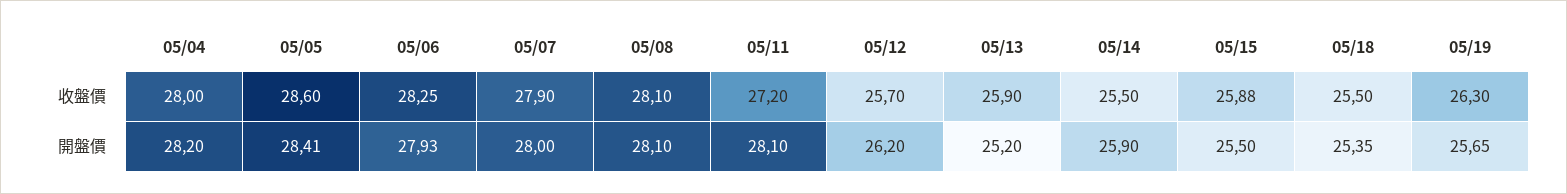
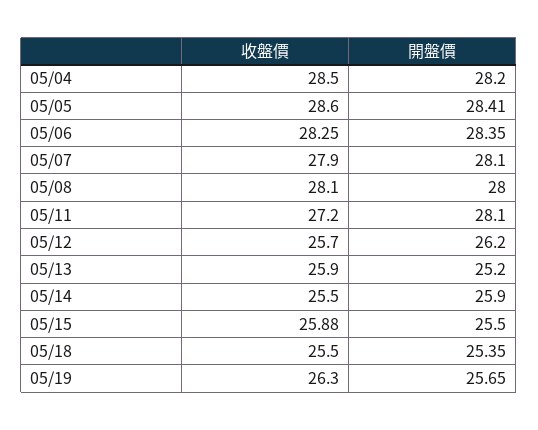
05/04, 收盤價: 28 -> 28.5
05/06, 開盤價: 27.93 -> 28.35
05/07, 開盤價: 28 -> 28.1
05/08, 開盤價: 28.1 -> 28

